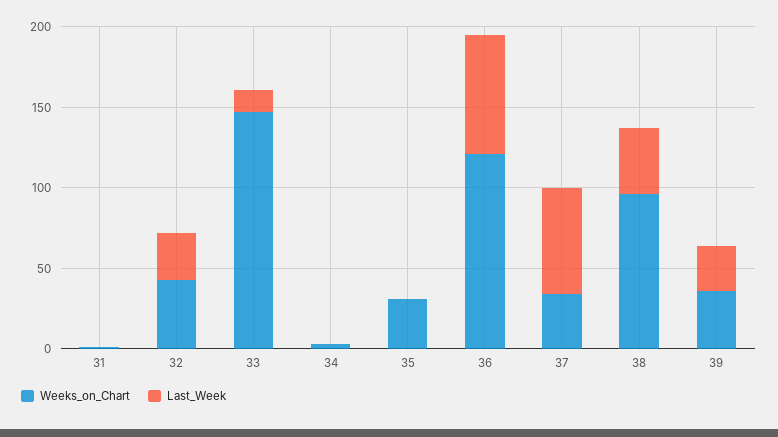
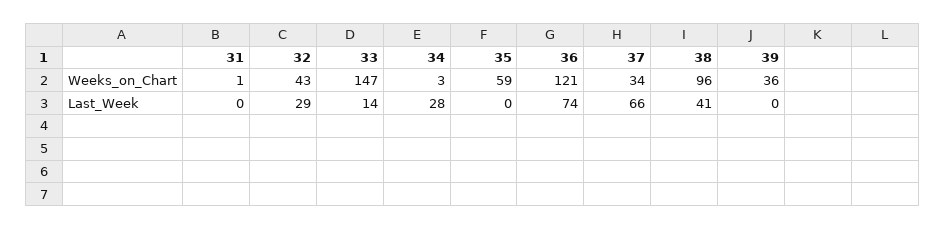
Last_Week, 34: 0 -> 28
Weeks_on_Chart, 35: 30 -> 59
Last_Week, 39: 30 -> 0

